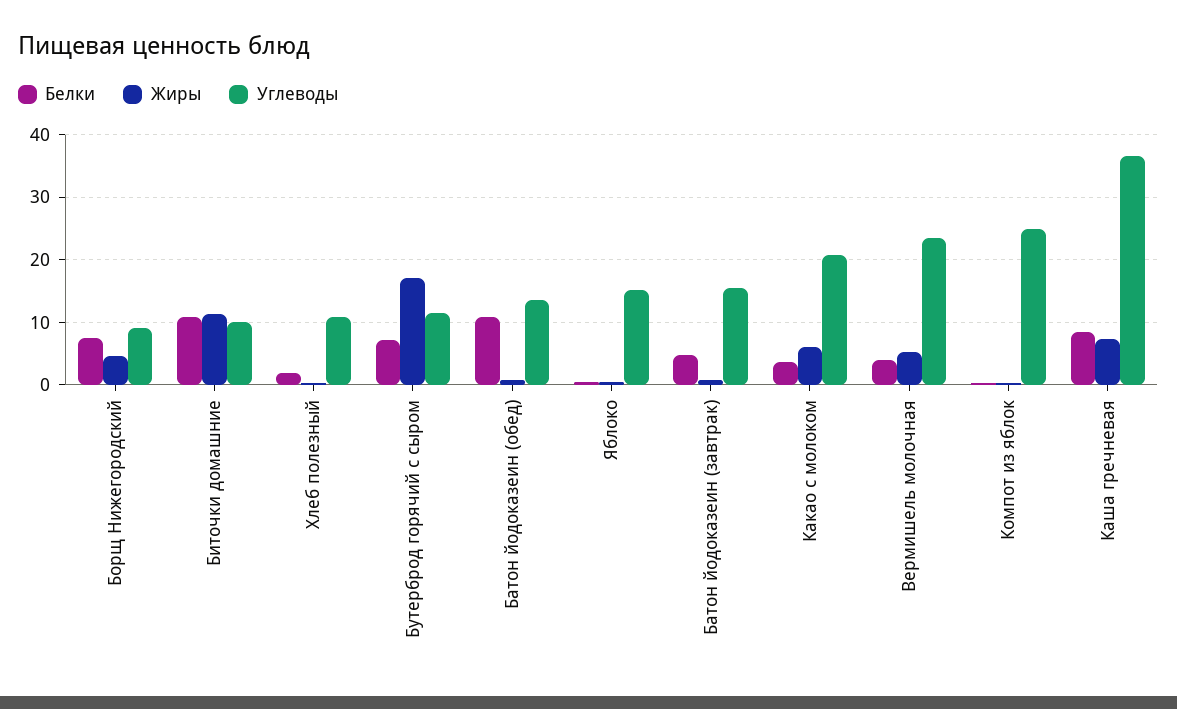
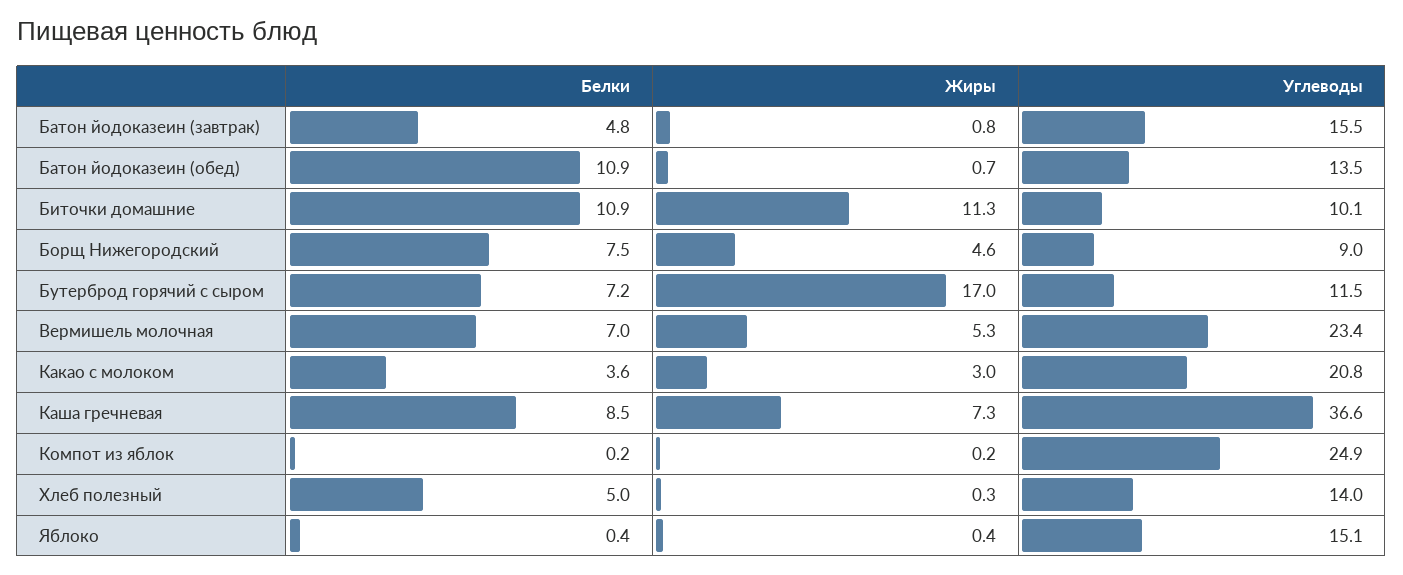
Белки, Хлеб полезный: 2 -> 5
Углеводы, Хлеб полезный: 11 -> 14
Жиры, Какао с молоком: 6 -> 3
Белки, Вермишель молочная: 4 -> 7

